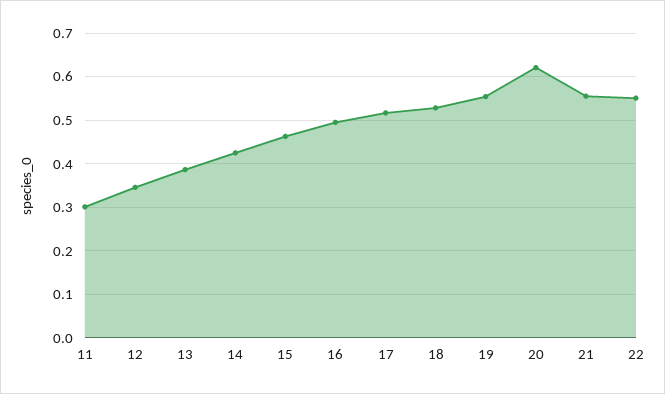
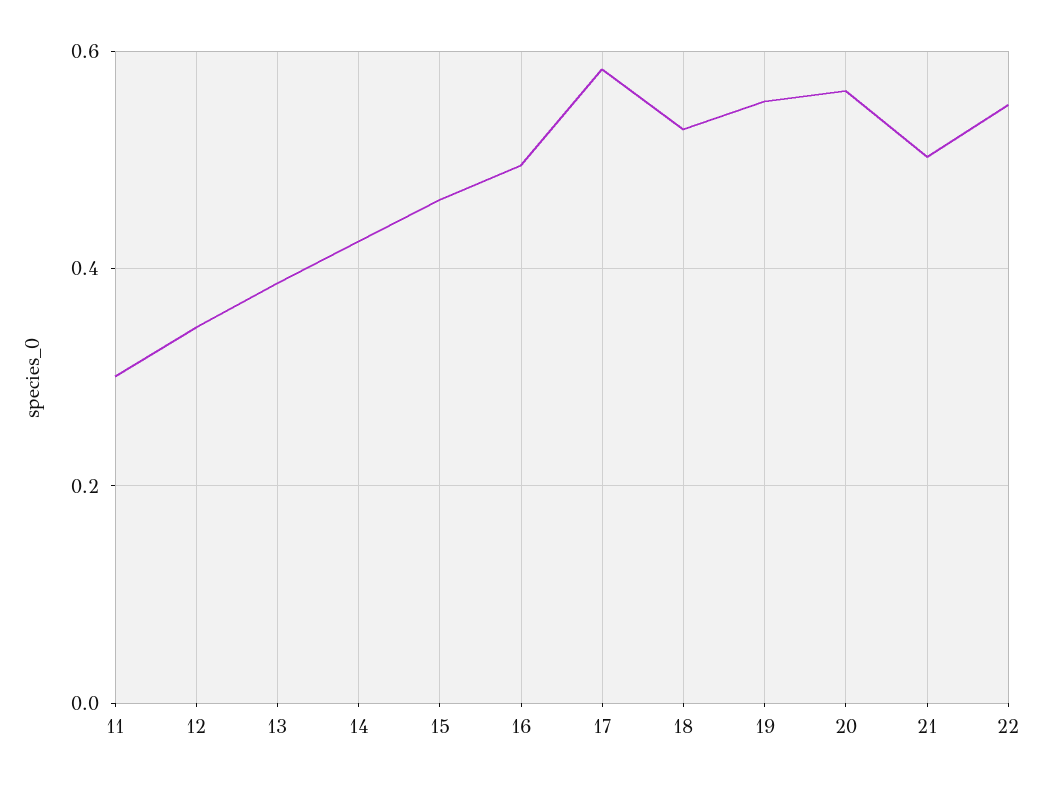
17: 0.52 -> 0.58
20: 0.62 -> 0.56
21: 0.56 -> 0.5

